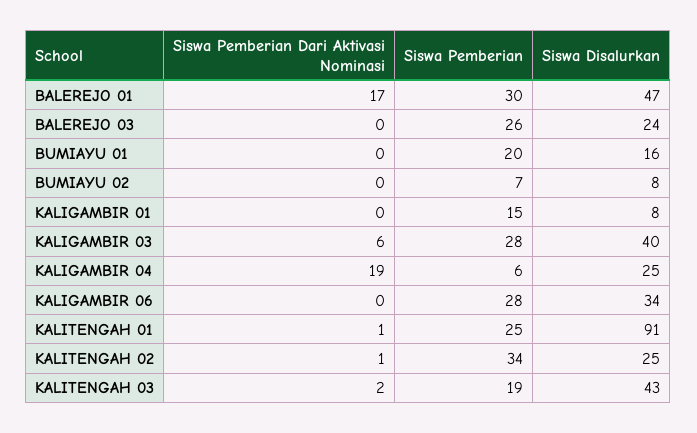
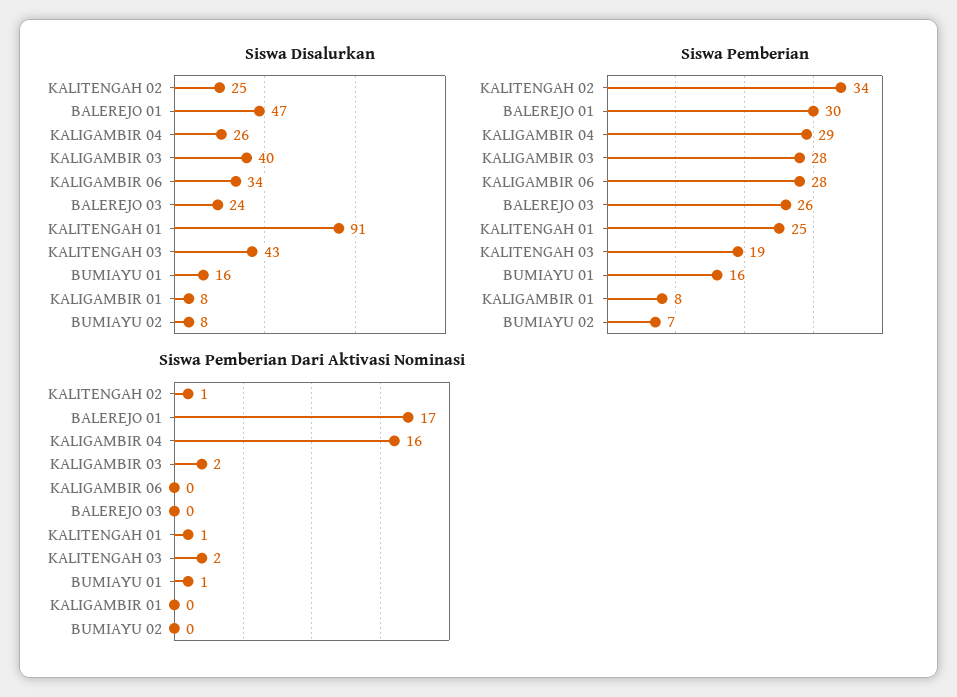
Siswa Pemberian Dari Aktivasi Nominasi, BUMIAYU 01: 0 -> 1
Siswa Pemberian, BUMIAYU 01: 20 -> 16
Siswa Pemberian, KALIGAMBIR 01: 15 -> 8
Siswa Pemberian Dari Aktivasi Nominasi, KALIGAMBIR 03: 6 -> 2
Siswa Pemberian Dari Aktivasi Nominasi, KALIGAMBIR 04: 19 -> 16
Siswa Pemberian, KALIGAMBIR 04: 6 -> 29
Siswa Disalurkan, KALIGAMBIR 04: 25 -> 26

